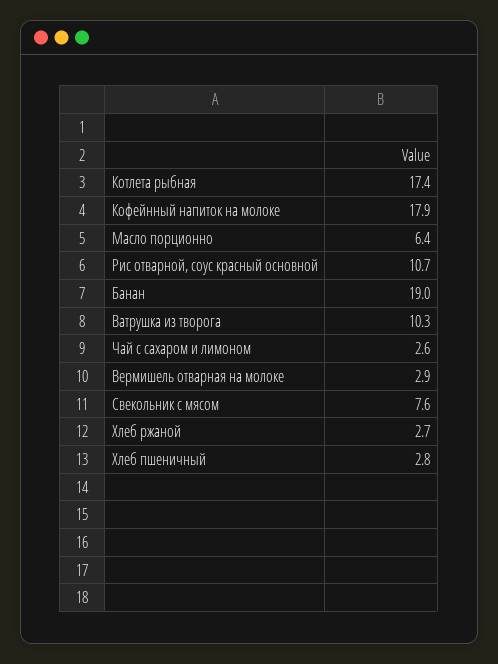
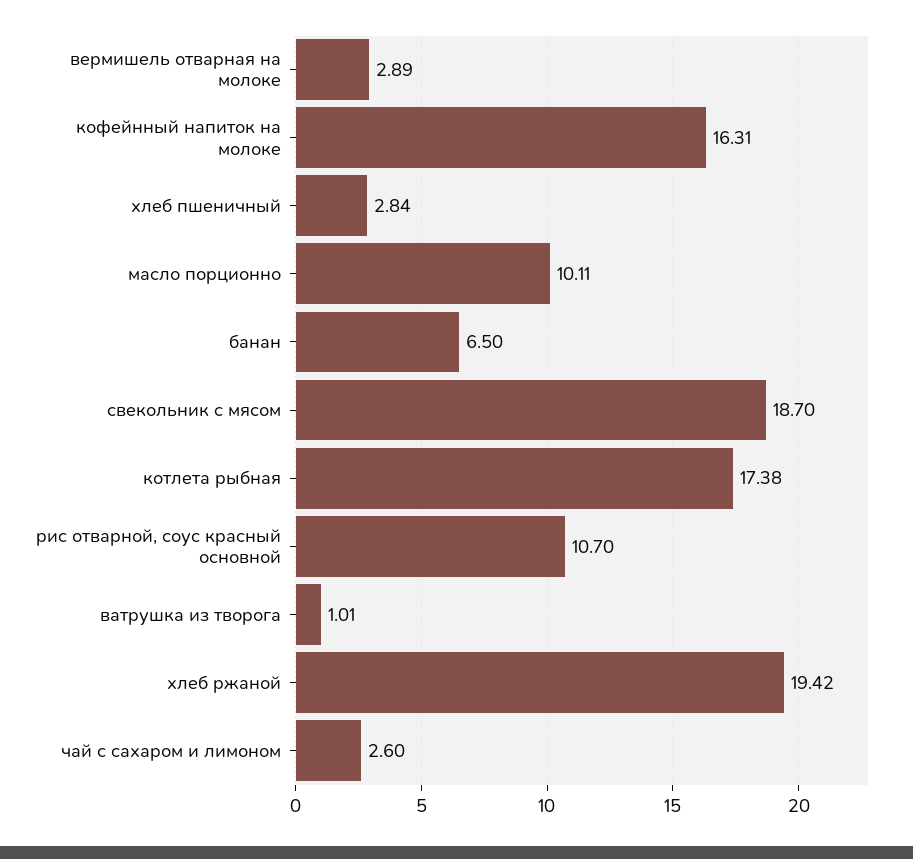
Кофейнный напиток на молоке: 17.9 -> 16.31
Масло порционно: 6.4 -> 10.11
Банан: 19 -> 6.5
Ватрушка из творога: 10.3 -> 1.01
Свекольник с мясом: 7.6 -> 18.7
Хлеб ржаной: 2.7 -> 19.42

